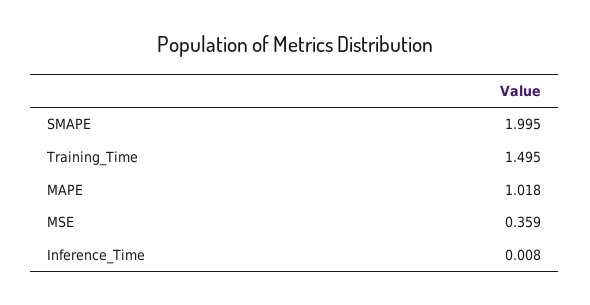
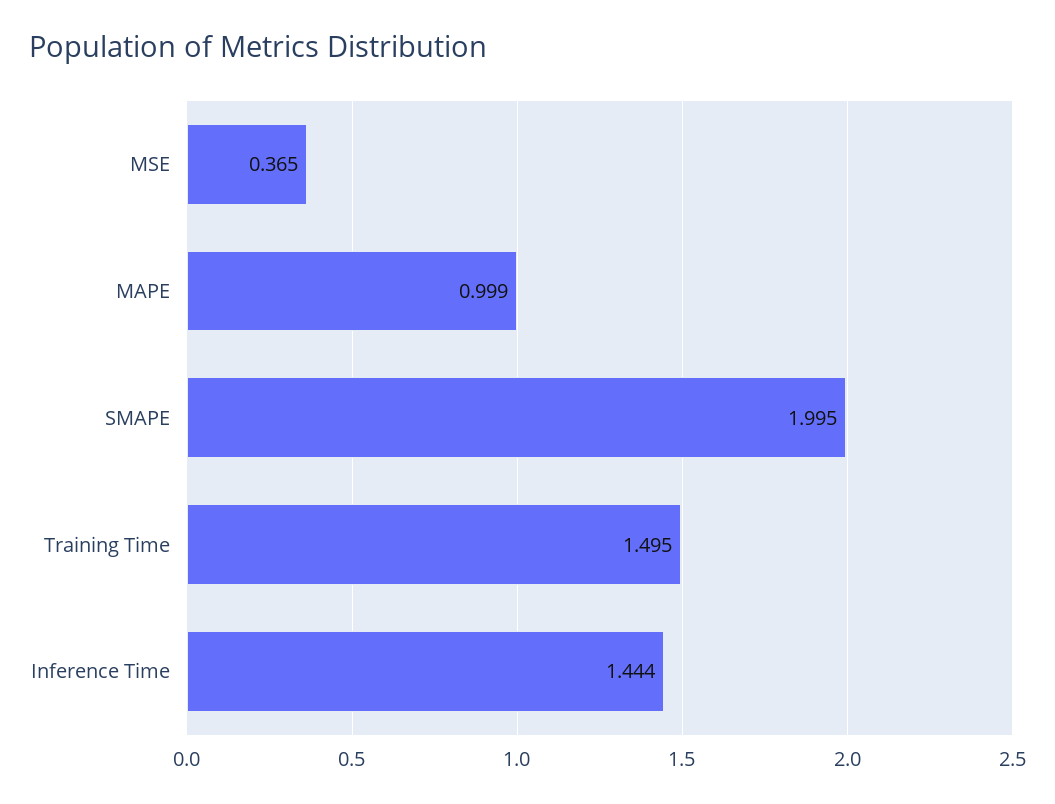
MAPE: 1.018 -> 0.999
MSE: 0.359 -> 0.365
Inference_Time: 0.008 -> 1.444

